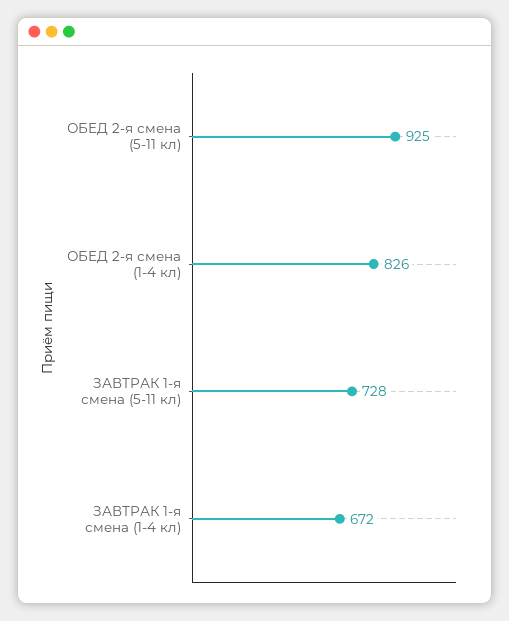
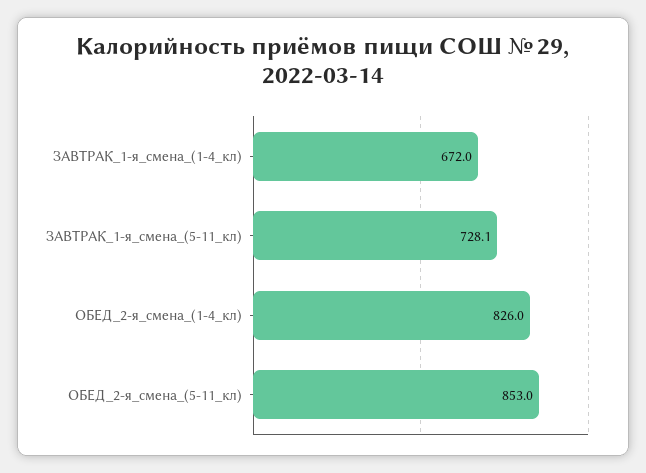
ОБЕД 2-я смена (5-11 кл): 925 -> 853

